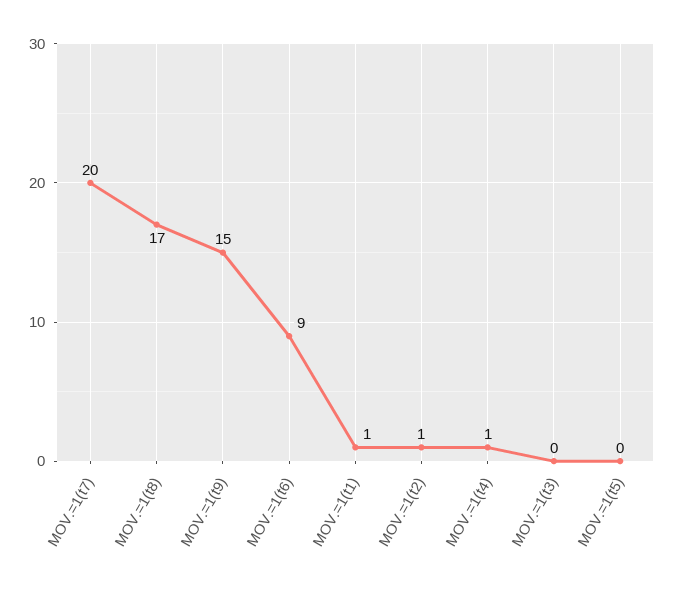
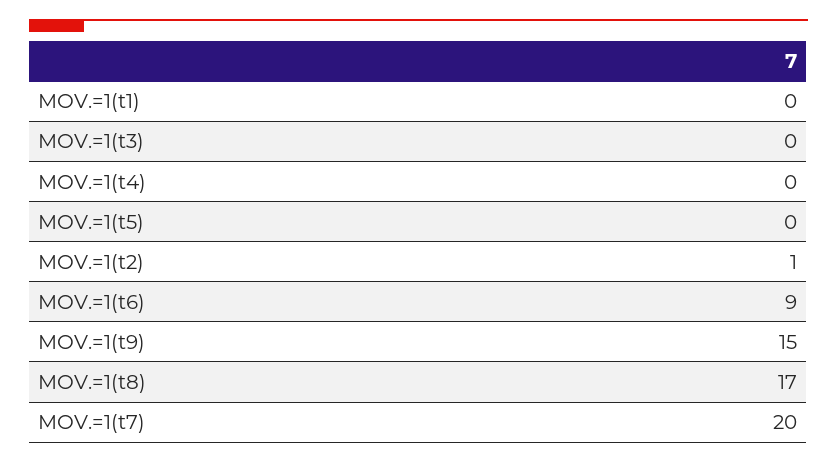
MOV.=1(t1): 1 -> 0
MOV.=1(t4): 1 -> 0

